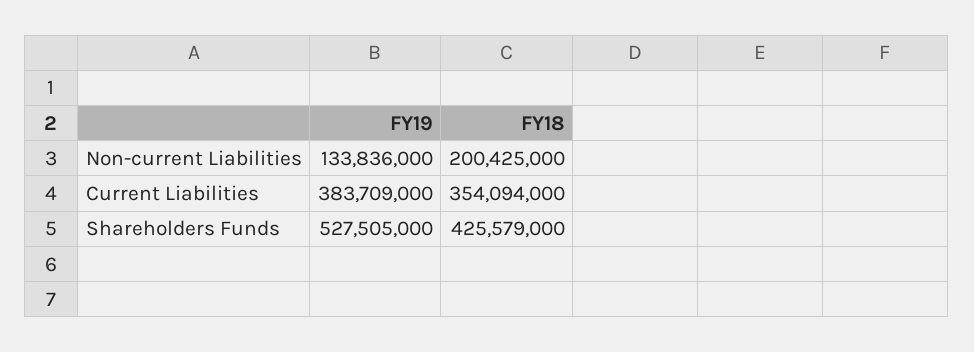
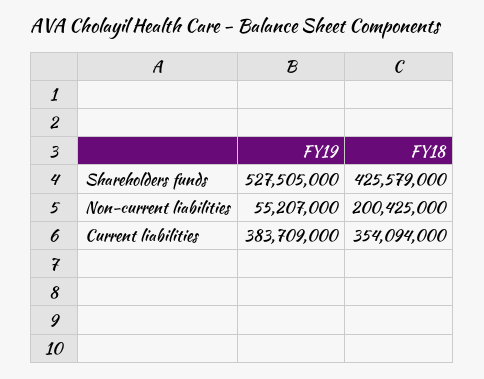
FY19, Non-current Liabilities: 133836000 -> 55207000

